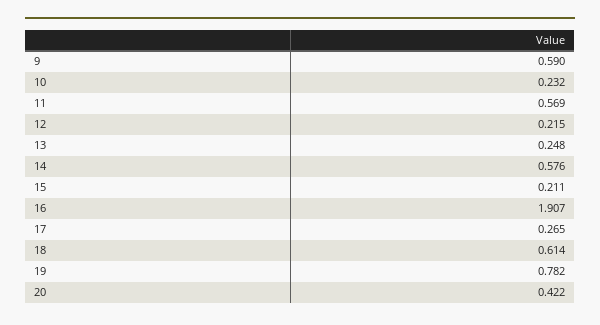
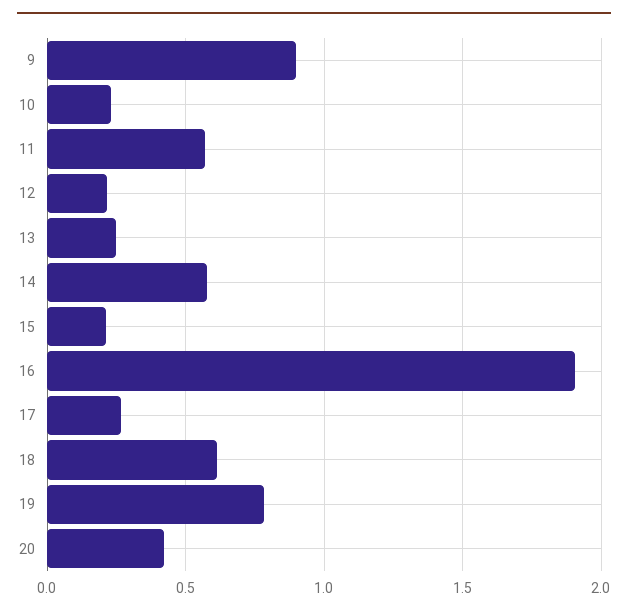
9: 0.59 -> 0.9

